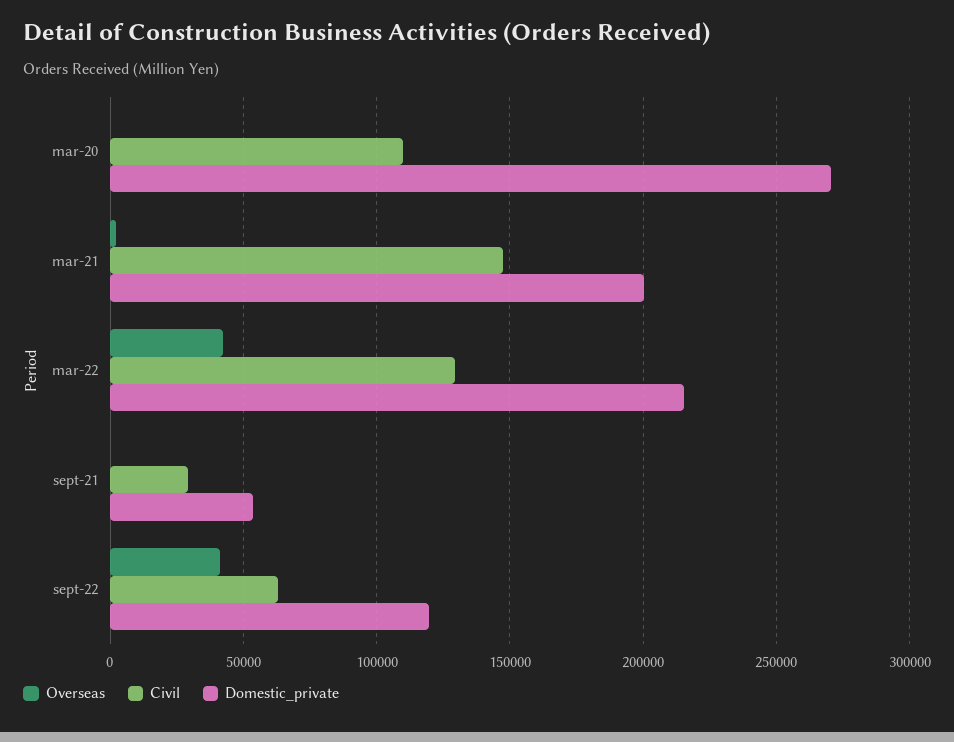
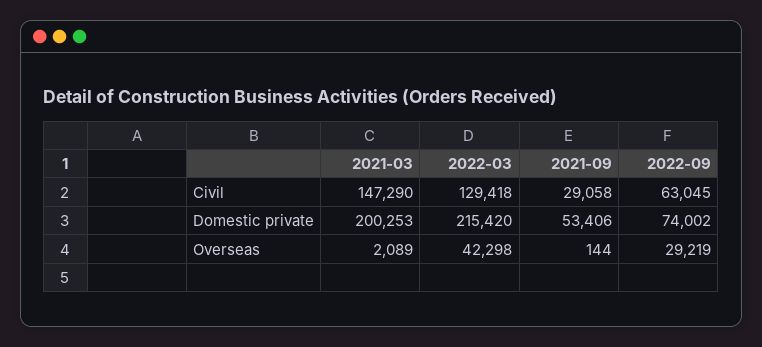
Overseas, mar-20: 0 -> none
Civil, mar-20: 110000 -> none
Domestic_private, mar-20: 270000 -> none
Overseas, sept-22: 40000 -> 29219
Domestic_private, sept-22: 120000 -> 74002

